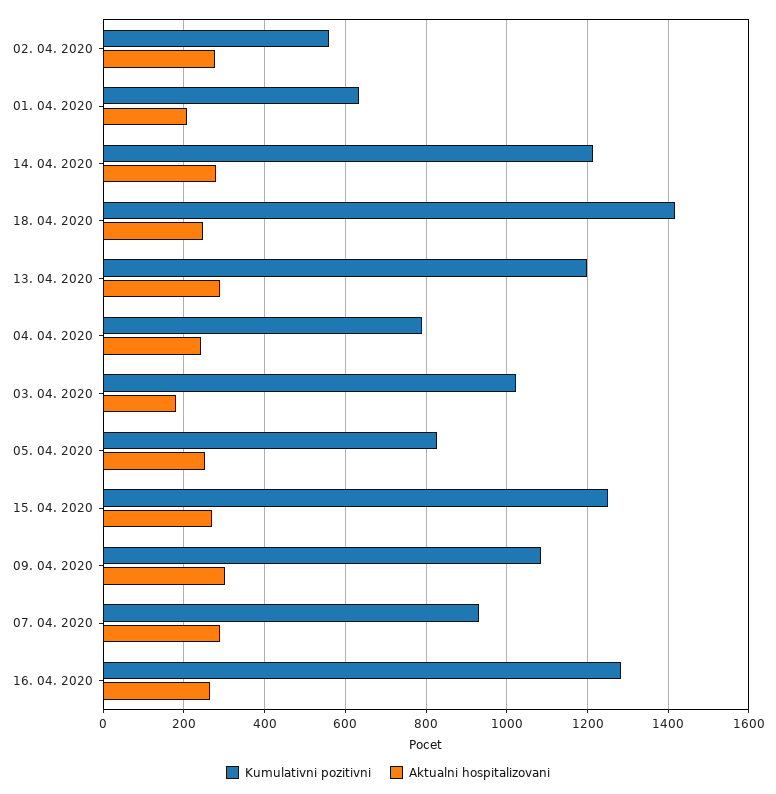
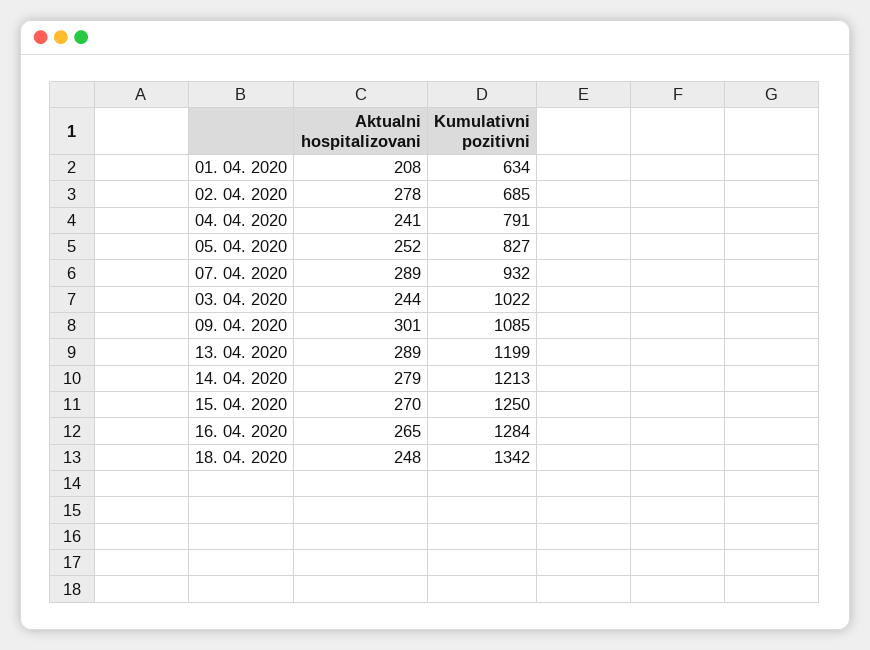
Kumulativni pozitivni, 02. 04. 2020: 560 -> 685
Kumulativni pozitivni, 18. 04. 2020: 1420 -> 1342
Aktualni hospitalizovani, 03. 04. 2020: 180 -> 244

